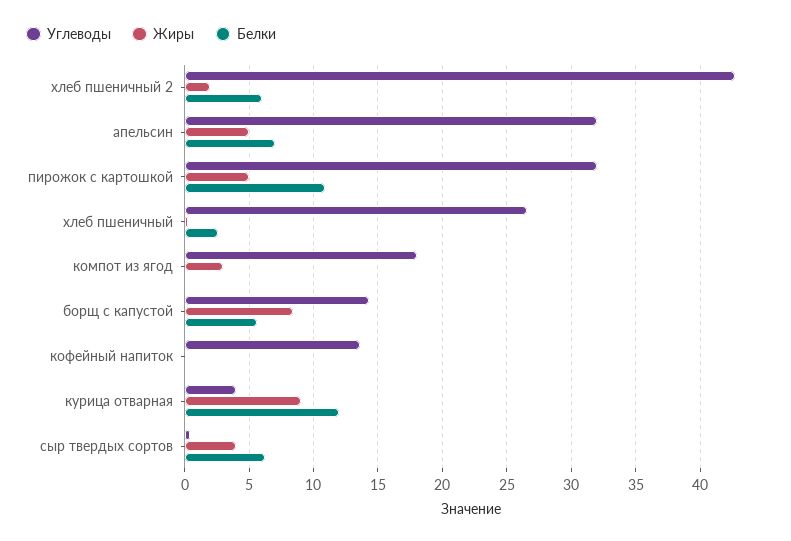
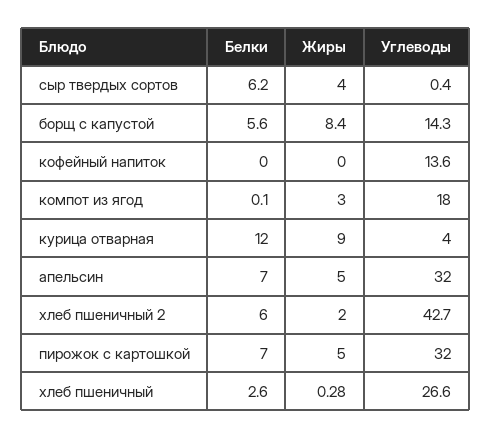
Белки, пирожок с картошкой: 11 -> 7

